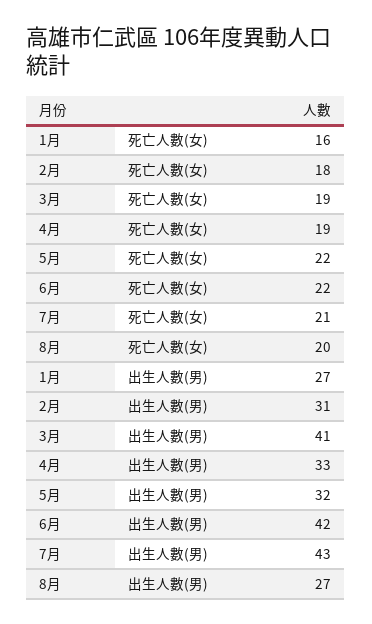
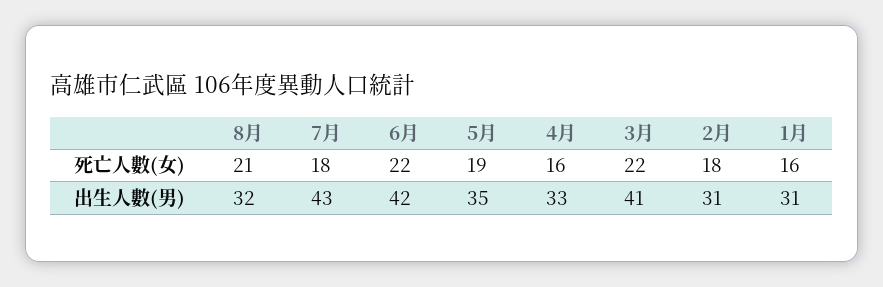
3月, 死亡人數(女): 19 -> 22
4月, 死亡人數(女): 19 -> 16
5月, 死亡人數(女): 22 -> 19
7月, 死亡人數(女): 21 -> 18
8月, 死亡人數(女): 20 -> 21
1月, 出生人數(男): 27 -> 31
5月, 出生人數(男): 32 -> 35
8月, 出生人數(男): 27 -> 32

